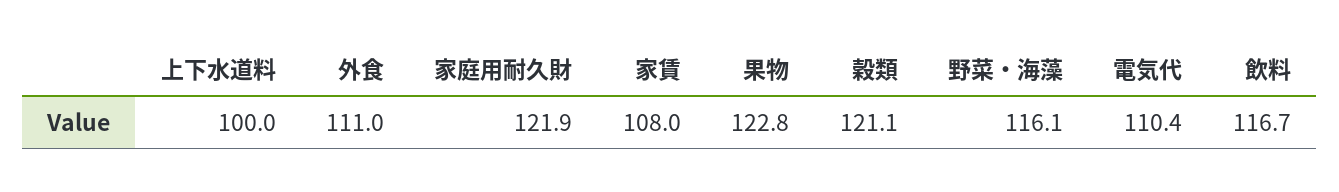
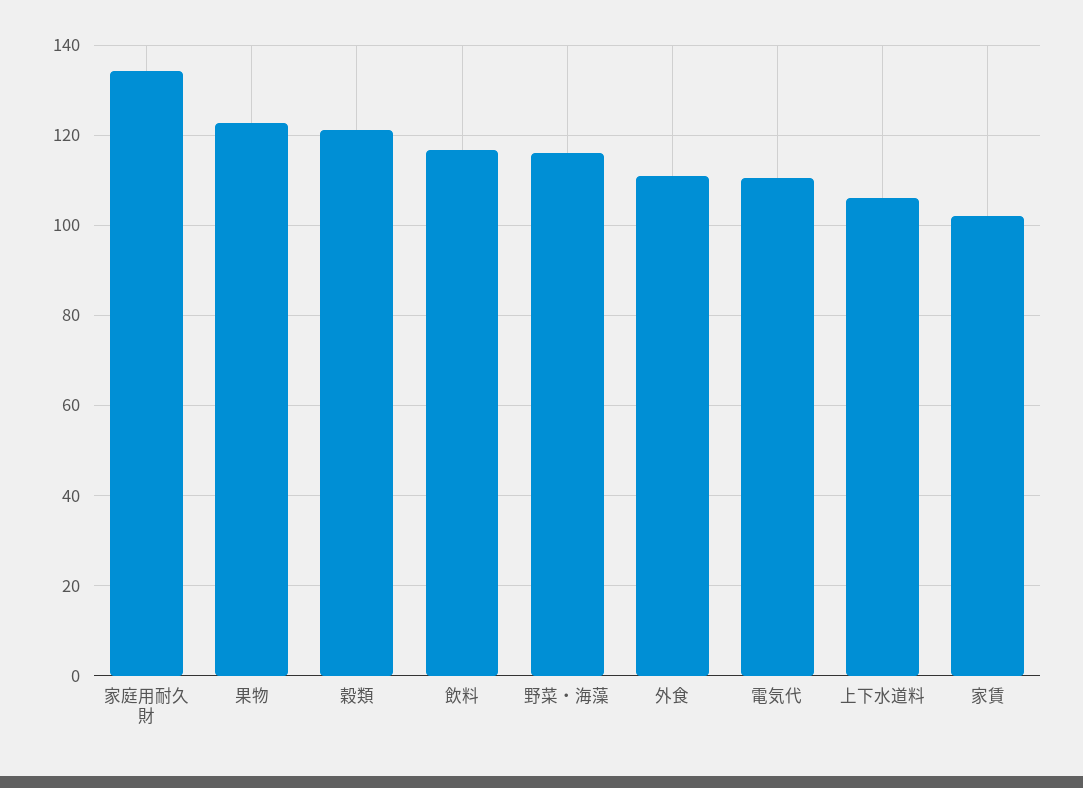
上下水道料: 100 -> 106
家庭用耐久財: 121.9 -> 134
家賃: 108 -> 102

